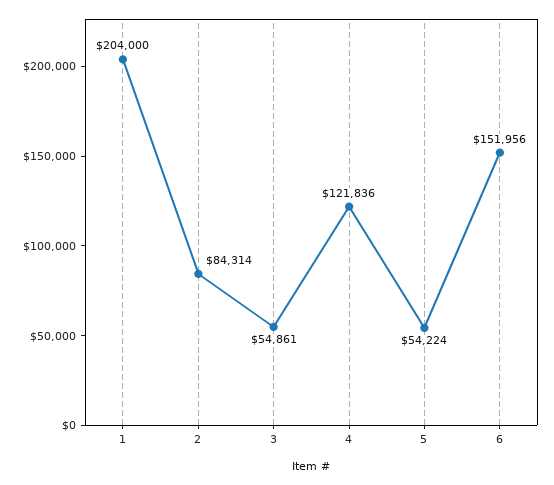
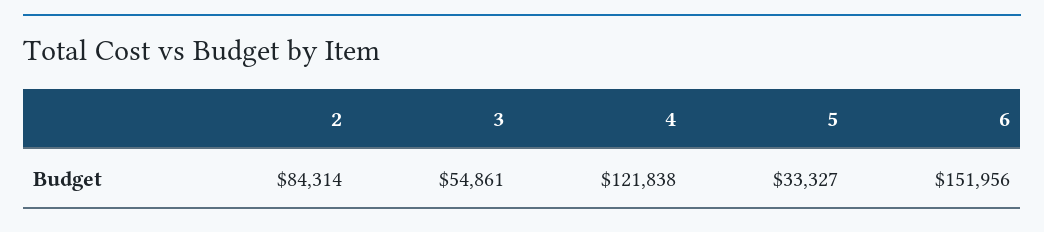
1: 204000 -> none
4: 121836 -> 121838
5: 54224 -> 33327

